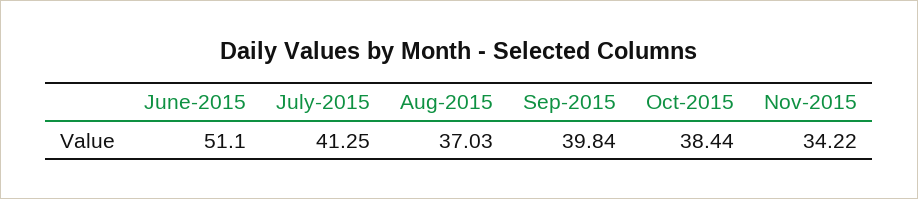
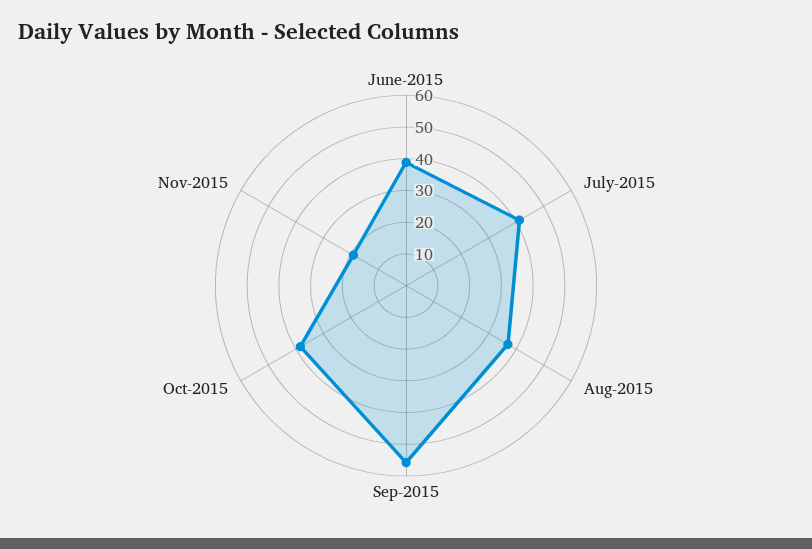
June-2015: 51.1 -> 40
Sep-2015: 39.84 -> 55
Nov-2015: 34.22 -> 20

